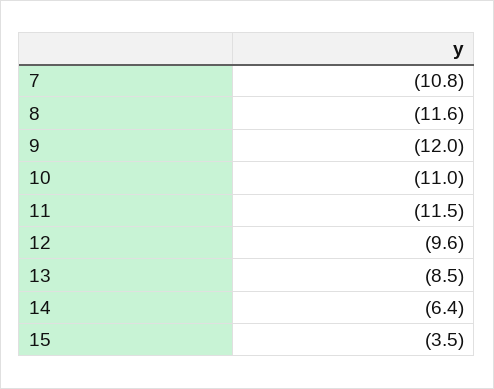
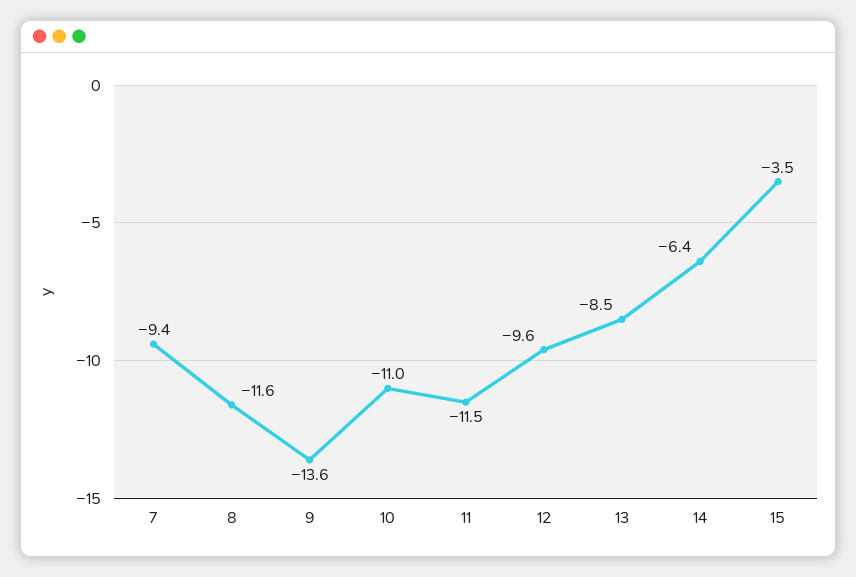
7: -10.8 -> -9.4
9: -12 -> -13.6

